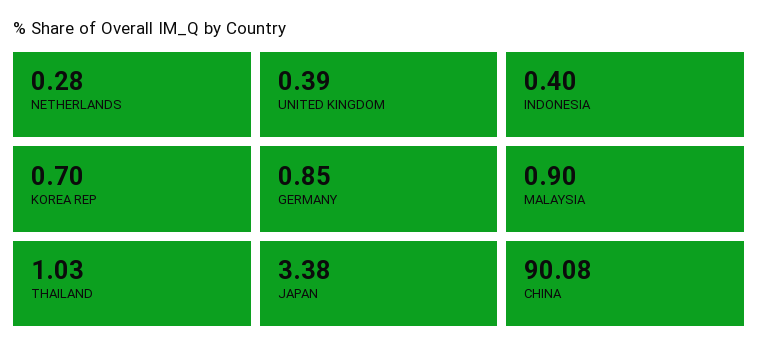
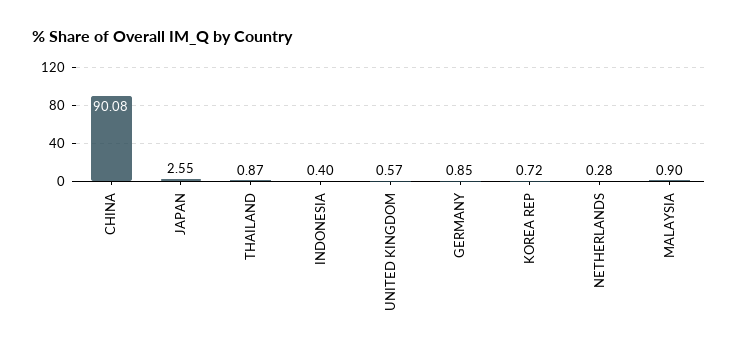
UNITED KINGDOM: 0.39 -> 0.57
KOREA REP: 0.7 -> 0.72
THAILAND: 1.03 -> 0.87
JAPAN: 3.38 -> 2.55

